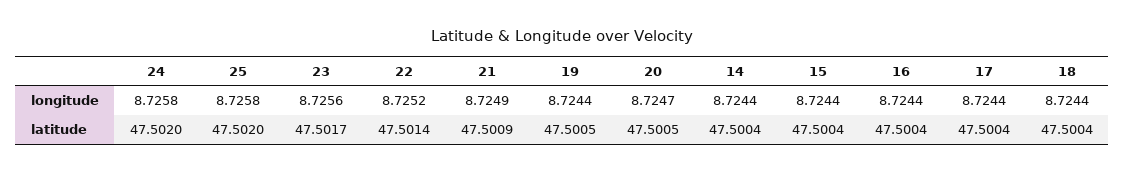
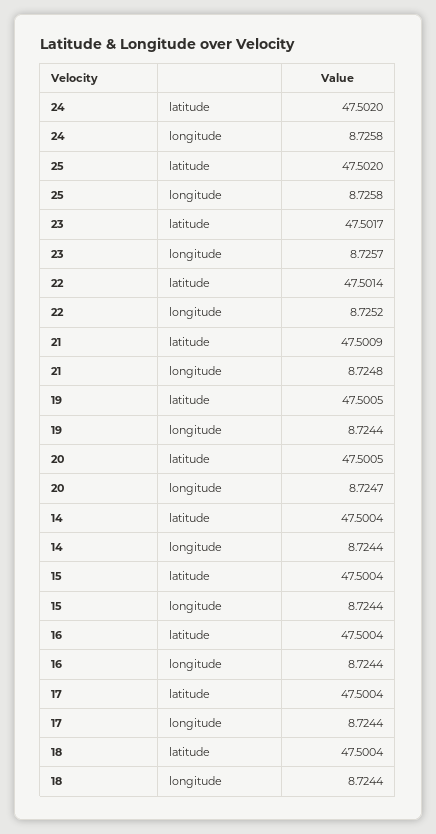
23, longitude: 8.7256 -> 8.7257
21, longitude: 8.7249 -> 8.7248

